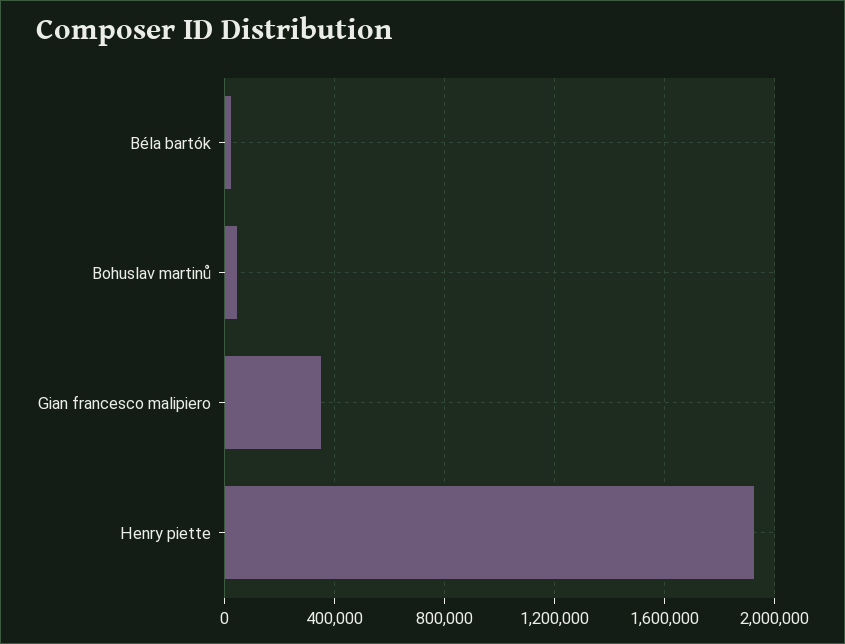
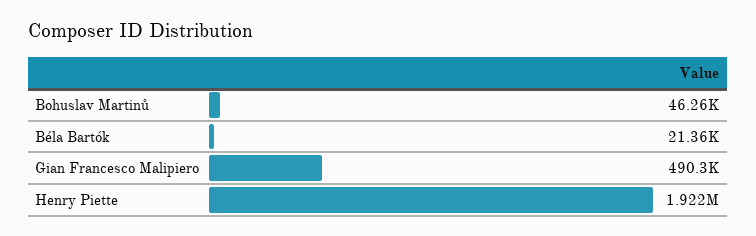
Gian francesco malipiero: 350000 -> 490300

